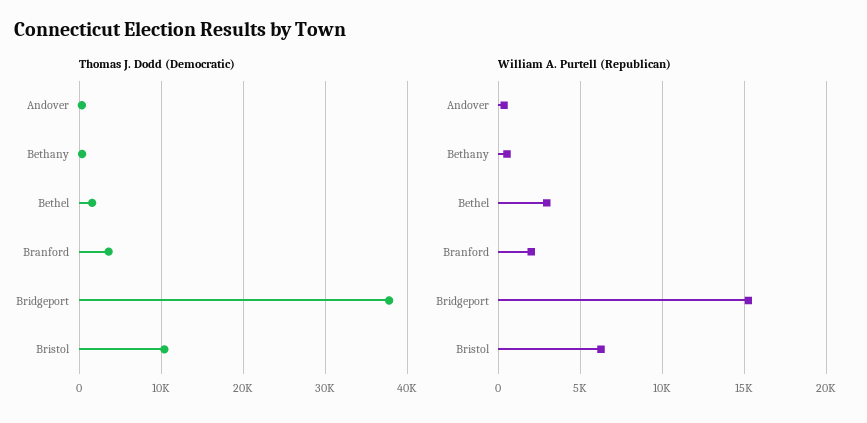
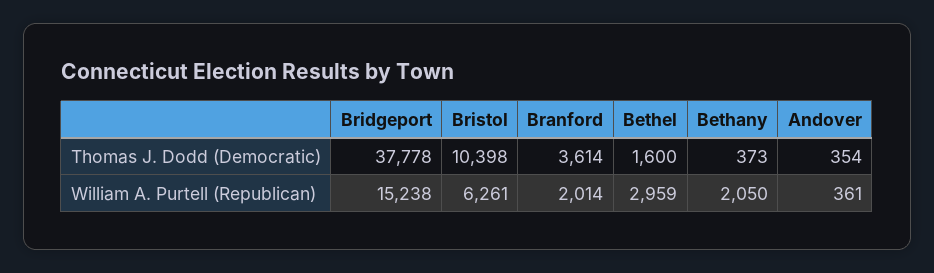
William A. Purtell (Republican), Bethany: 500 -> 2050

